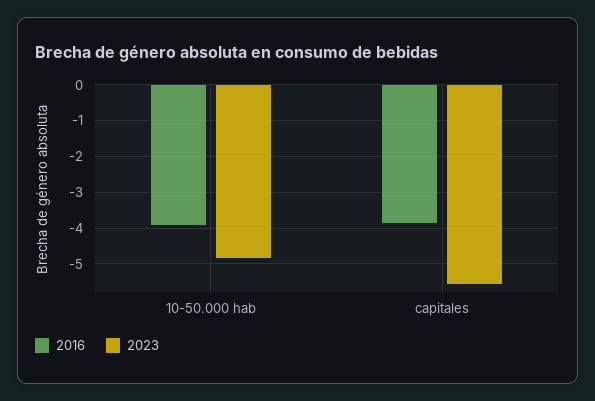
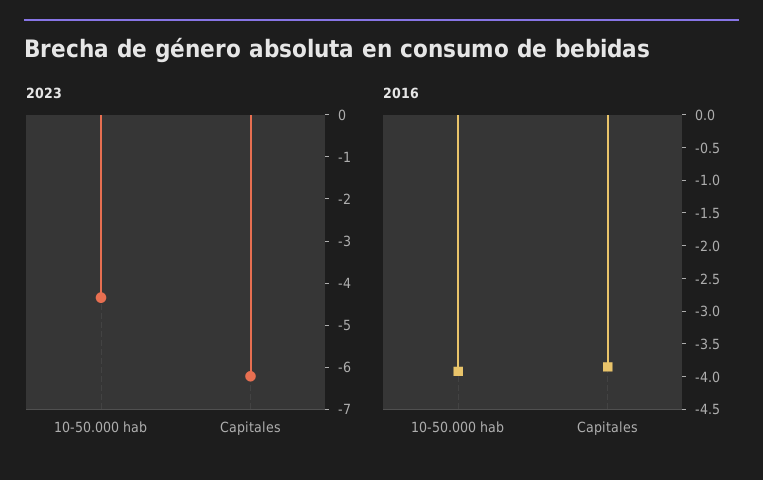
2023, 10-50.000 hab: -4.8 -> -4.4
2023, capitales: -5.6 -> -6.2

